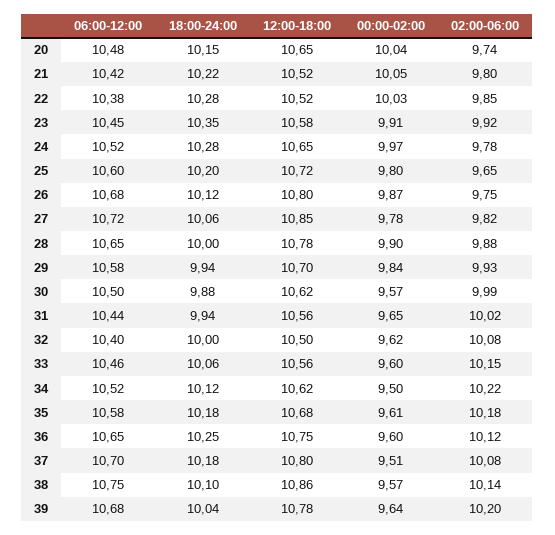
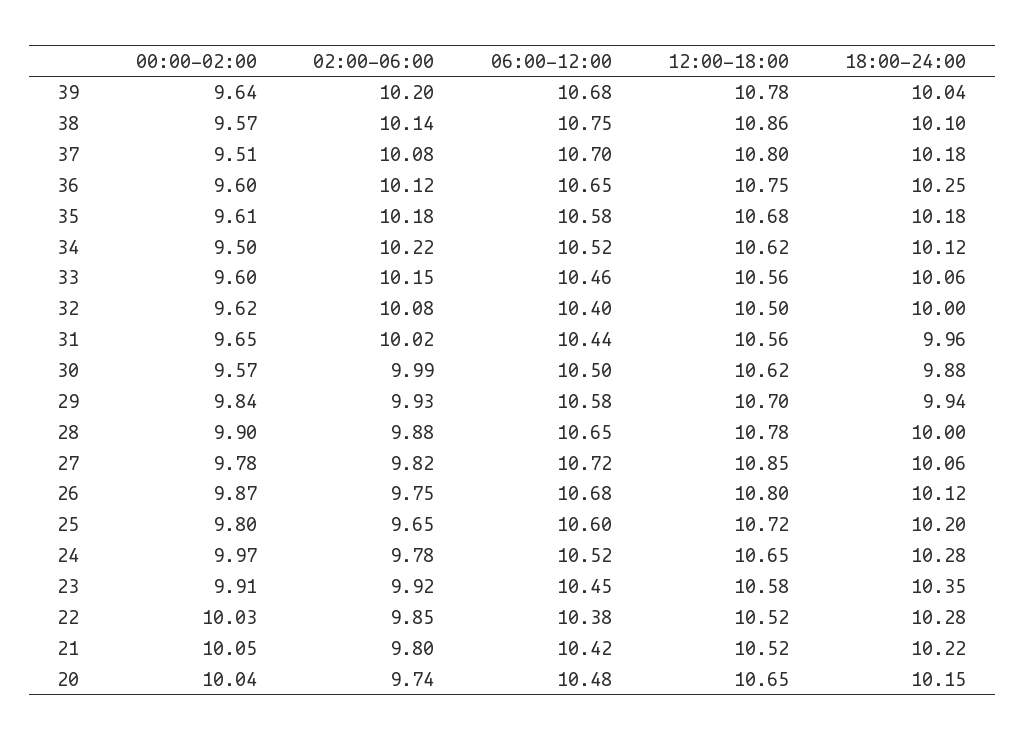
18:00-24:00, 31: 9.94 -> 9.96

